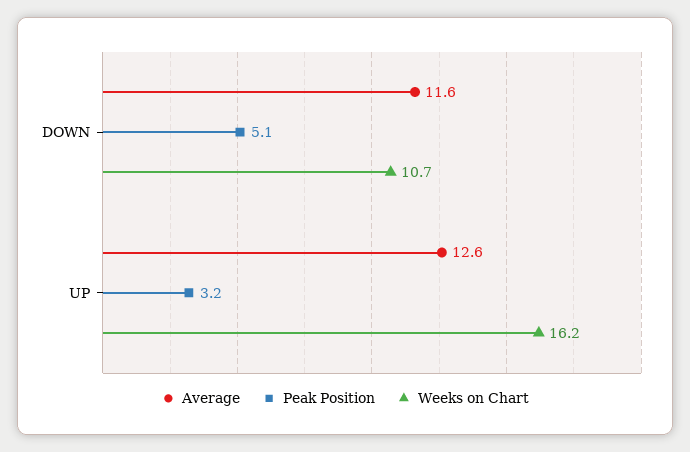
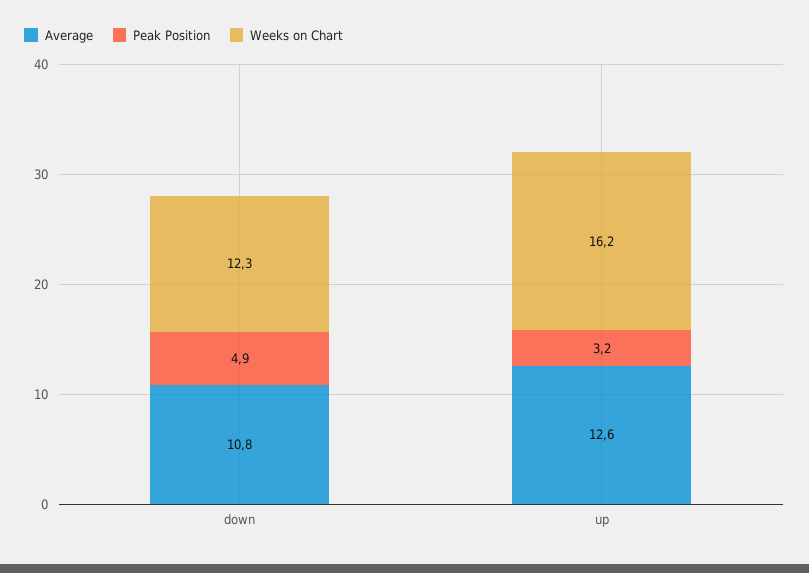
Average, DOWN: 11.6 -> 10.8
Peak Position, DOWN: 5.1 -> 4.9
Weeks on Chart, DOWN: 10.7 -> 12.3

